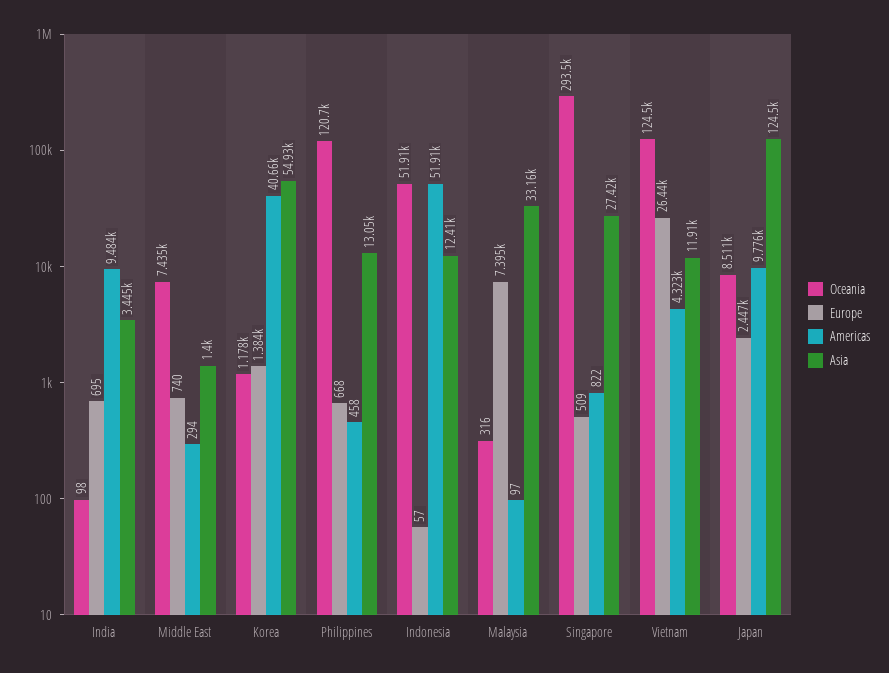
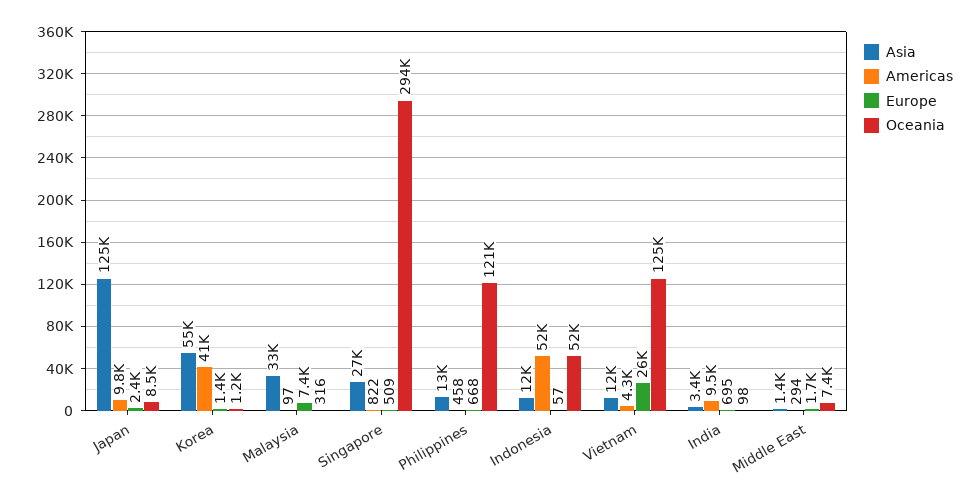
Europe, Middle East: 740 -> 1700

